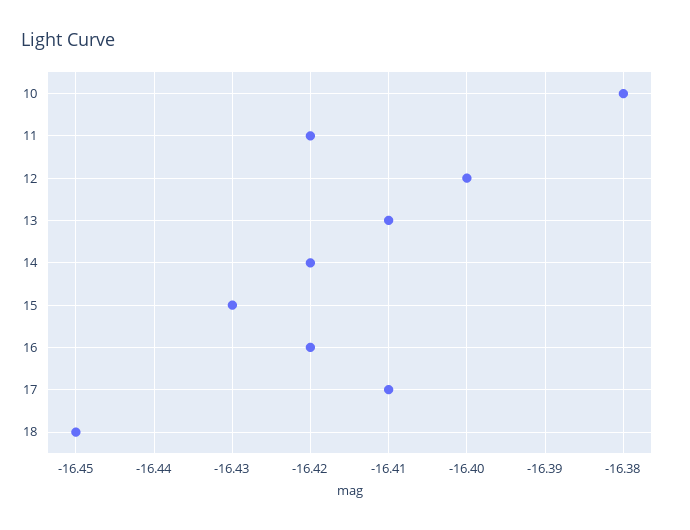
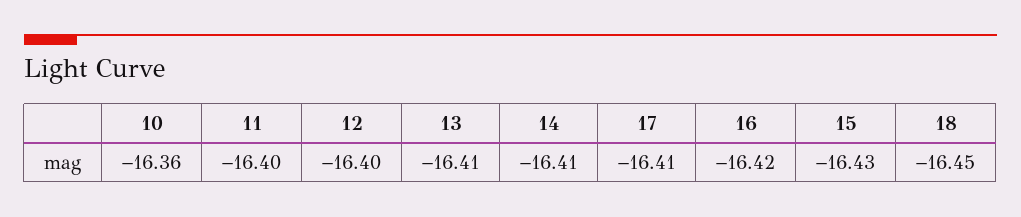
10: -16.38 -> -16.36
11: -16.42 -> -16.4
14: -16.42 -> -16.41

